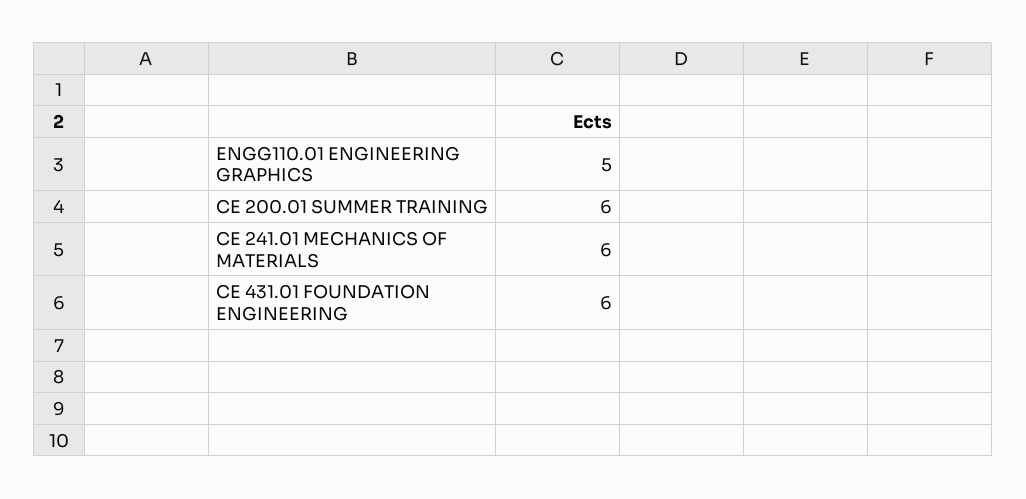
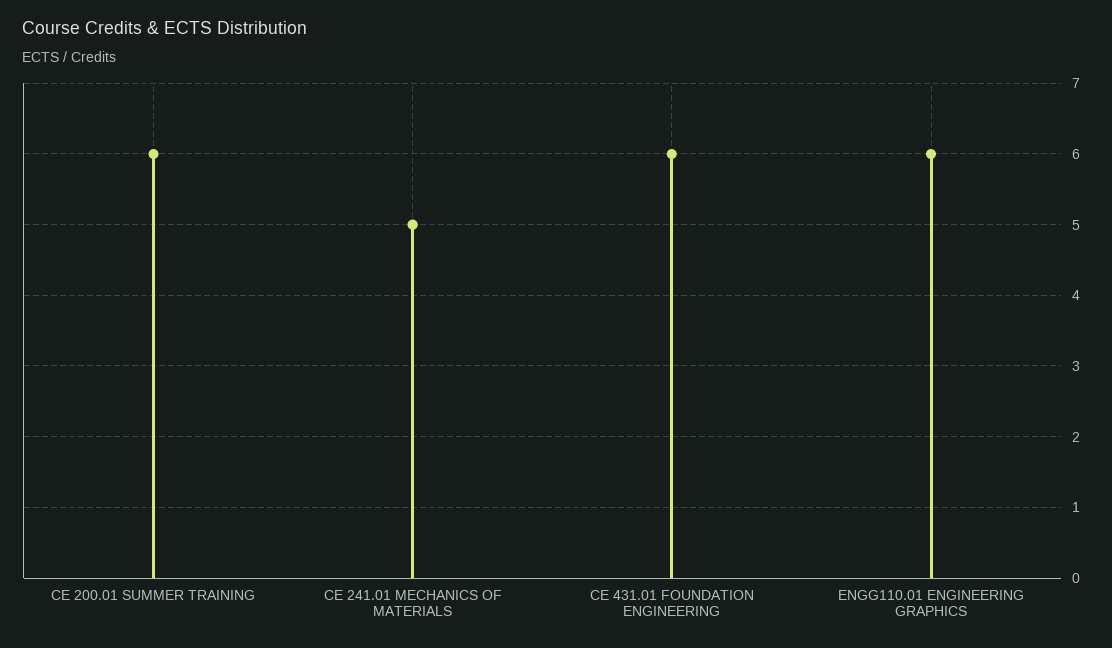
ENGG110.01 ENGINEERING GRAPHICS: 5 -> 6
CE 241.01 MECHANICS OF MATERIALS: 6 -> 5

